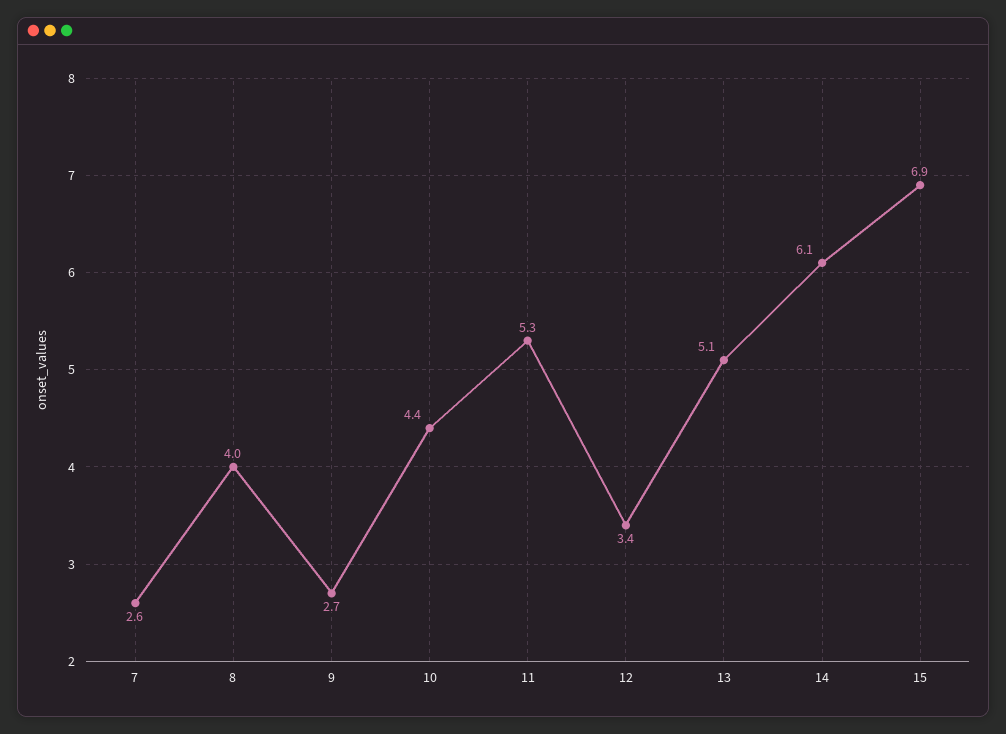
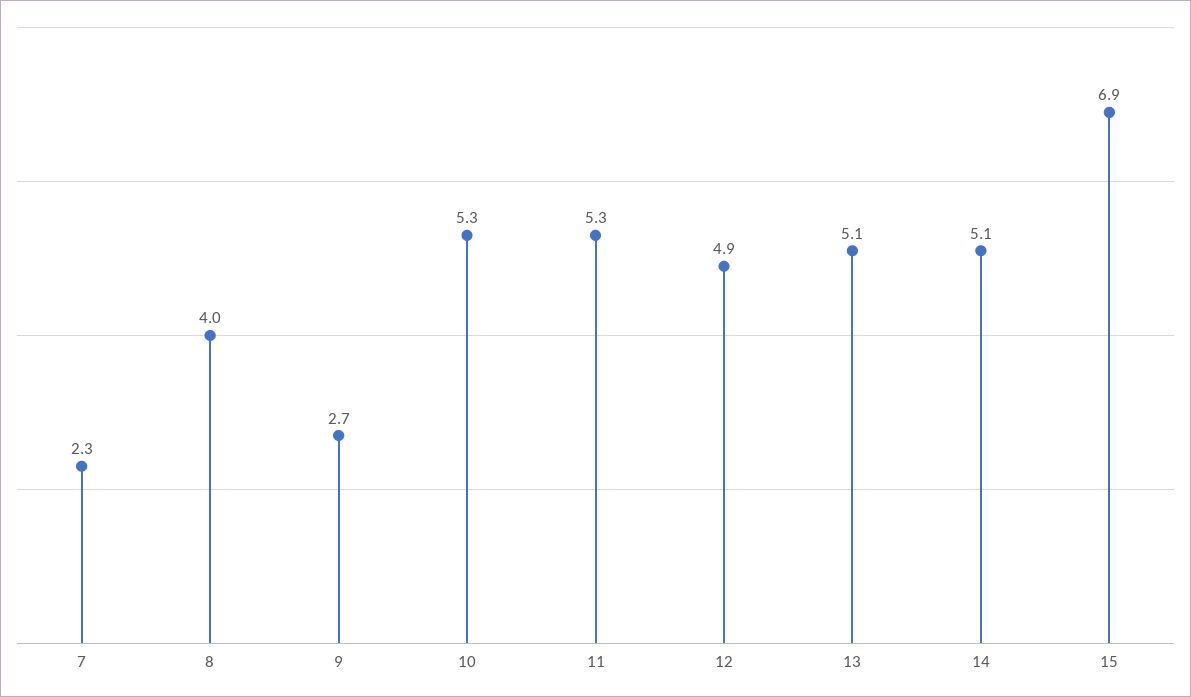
7: 2.6 -> 2.3
10: 4.4 -> 5.3
12: 3.4 -> 4.9
14: 6.1 -> 5.1

